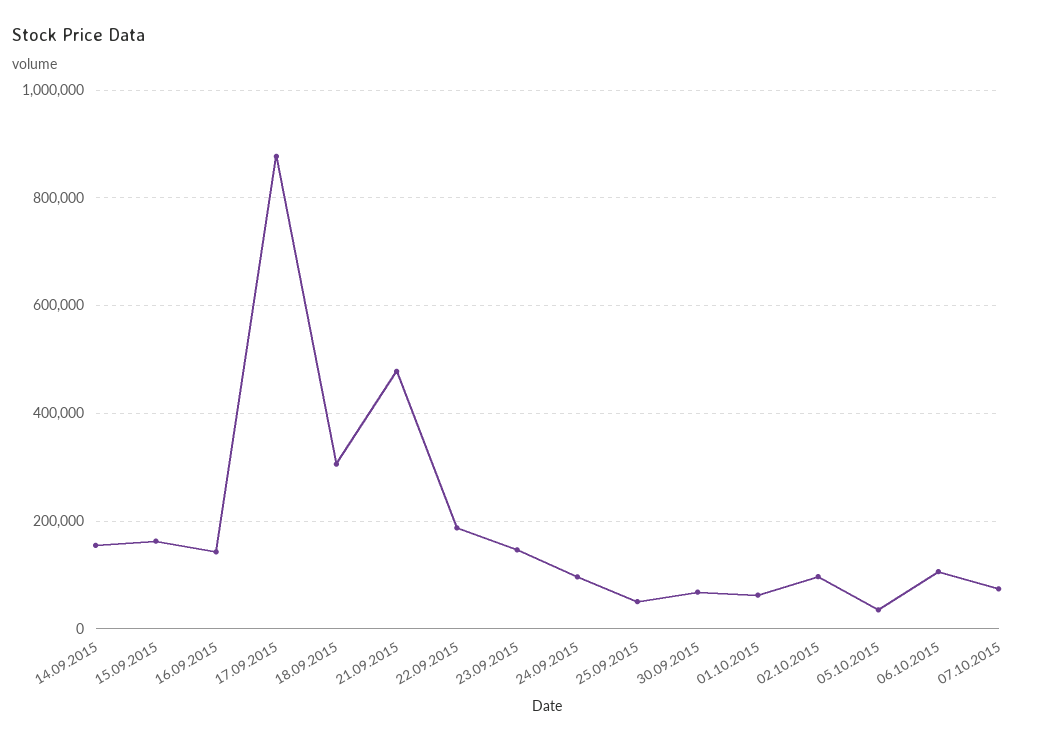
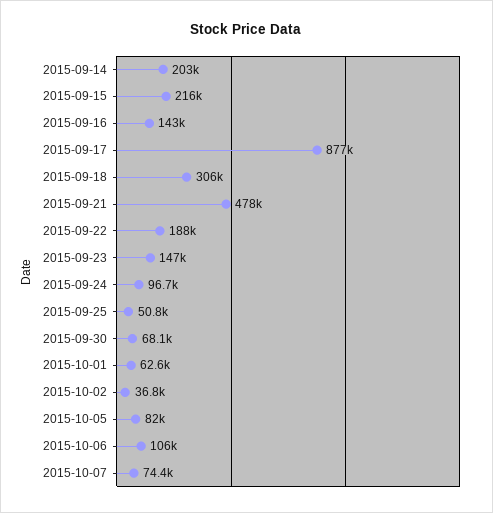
14.09.2015: 160000 -> 203000
15.09.2015: 160000 -> 216000
02.10.2015: 100000 -> 36800
05.10.2015: 40000 -> 82000

